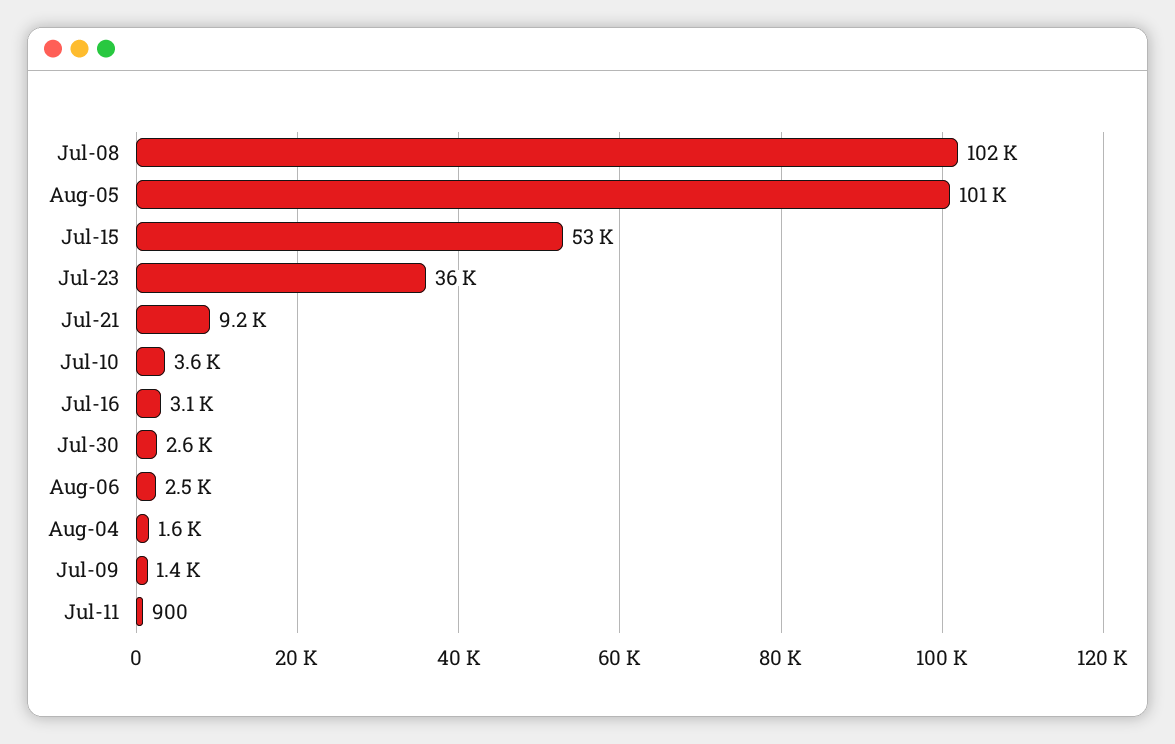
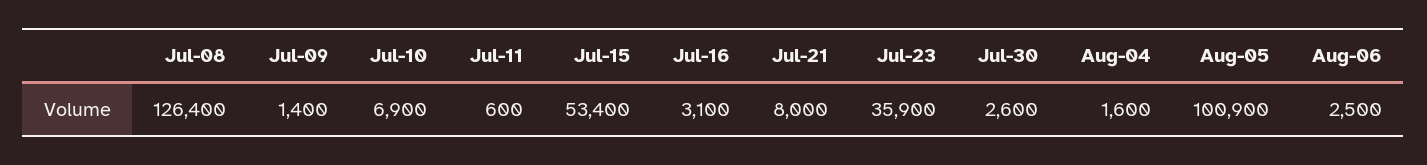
Jul-08: 102000 -> 126400
Jul-21: 9200 -> 8000
Jul-10: 3600 -> 6900
Jul-11: 900 -> 600

